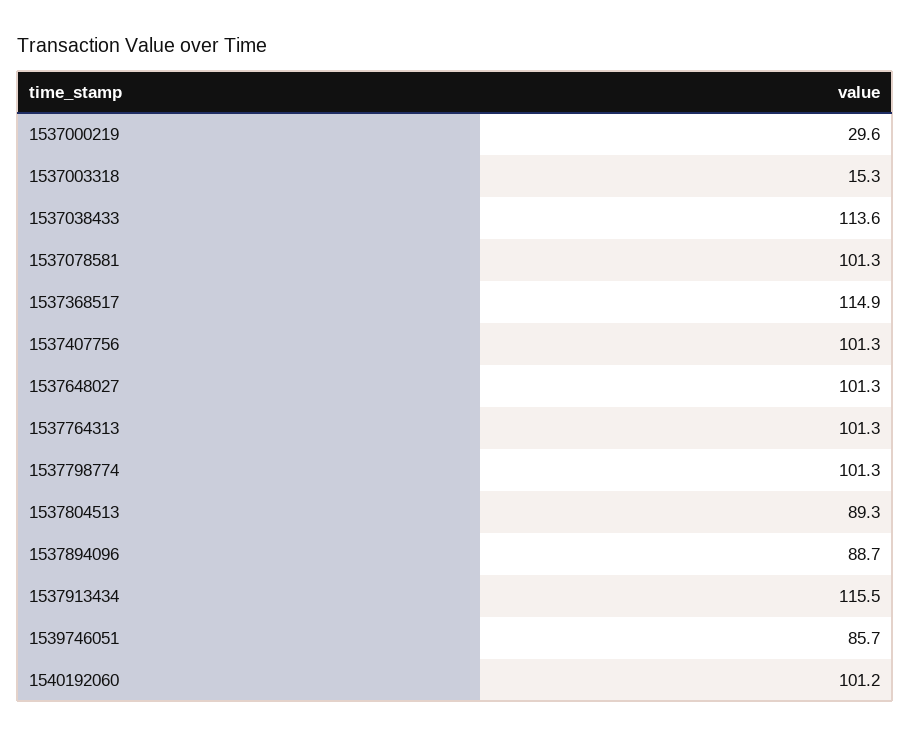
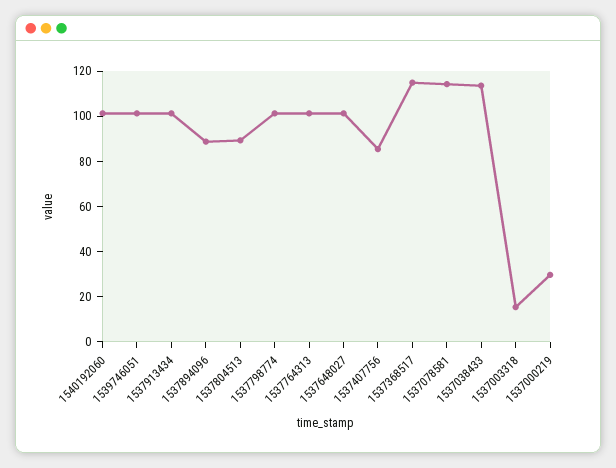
1537078581: 101.3 -> 115
1537407756: 101.3 -> 85
1537913434: 115.5 -> 100
1539746051: 85.7 -> 100

